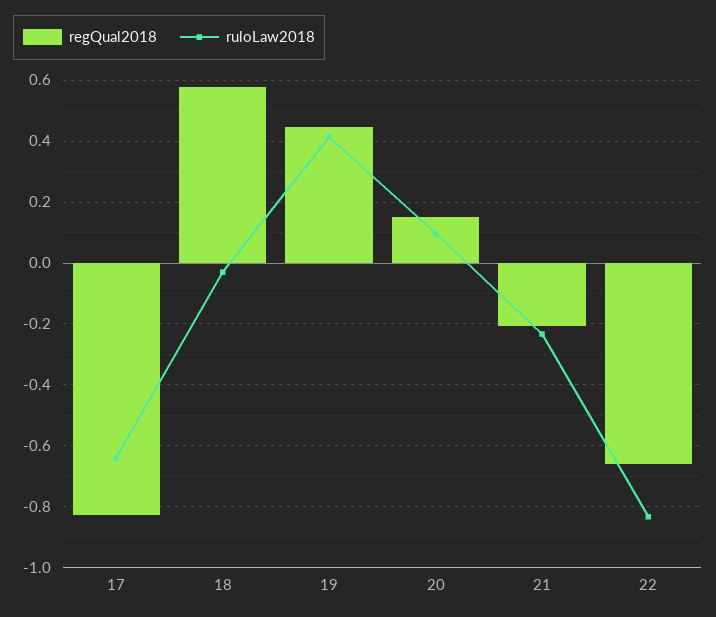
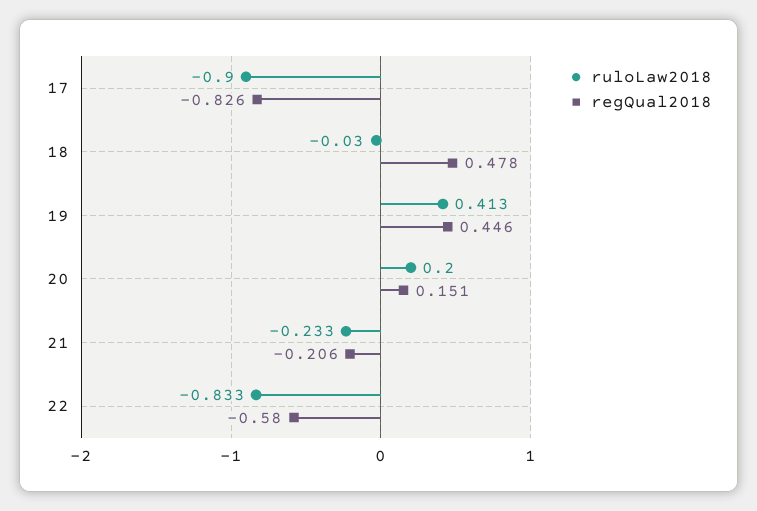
ruloLaw2018, 17: -0.64 -> -0.9
regQual2018, 18: 0.58 -> 0.478
ruloLaw2018, 20: 0.1 -> 0.2
regQual2018, 22: -0.66 -> -0.58

